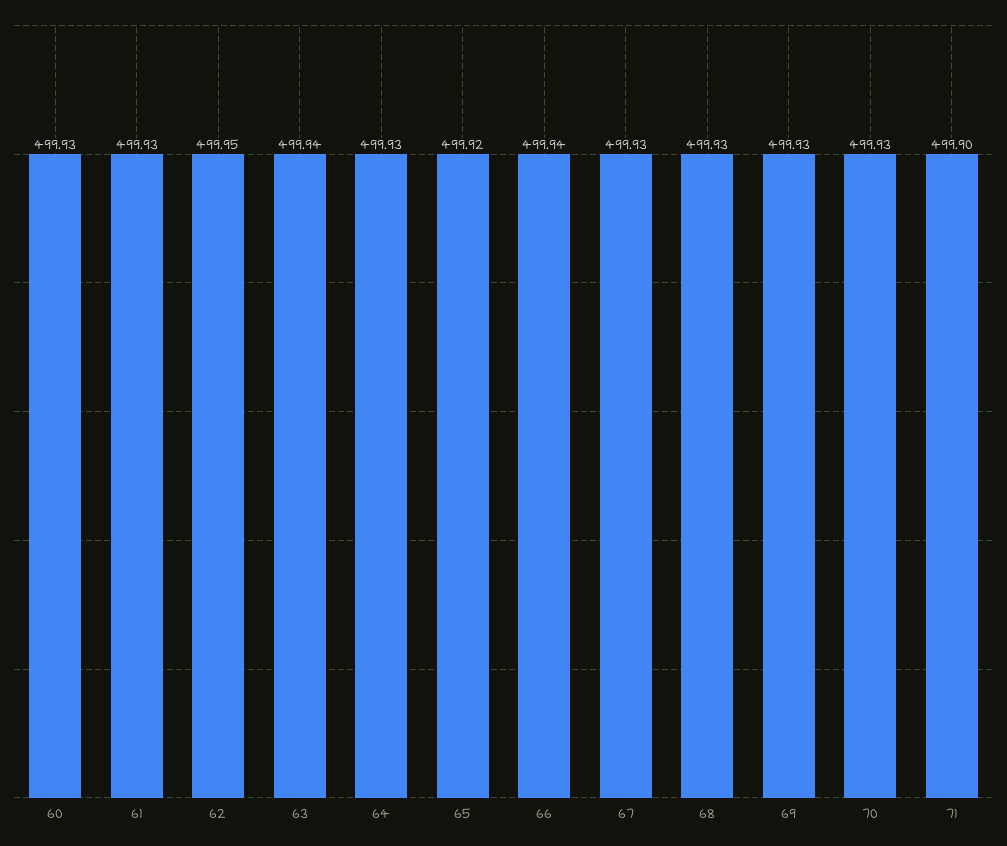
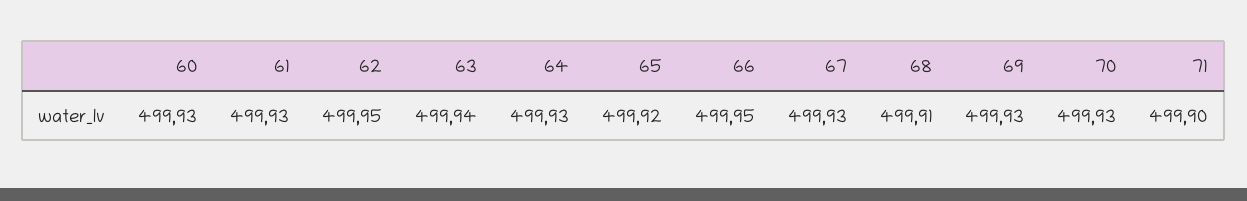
66: 499.94 -> 499.95
68: 499.93 -> 499.91

